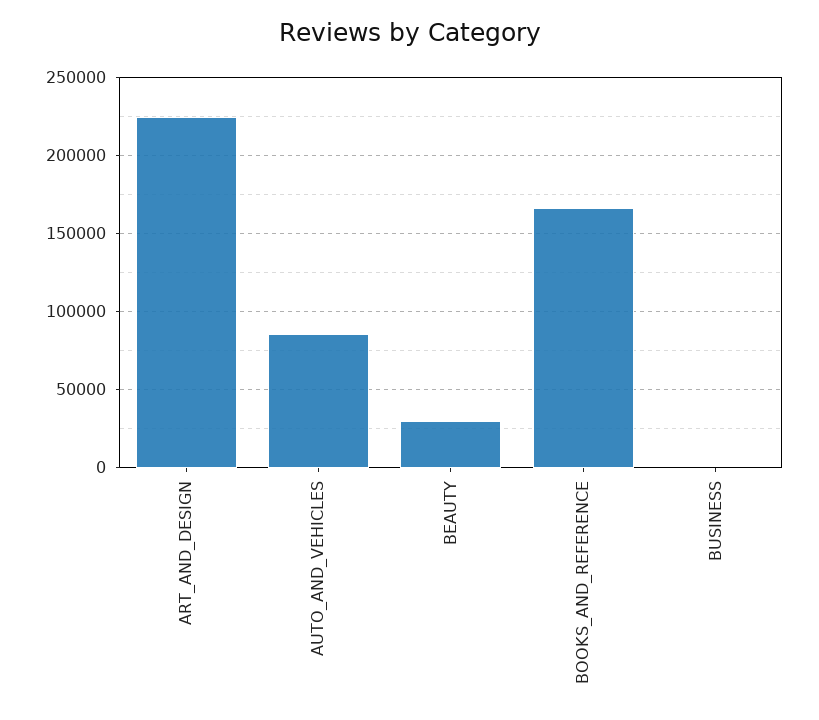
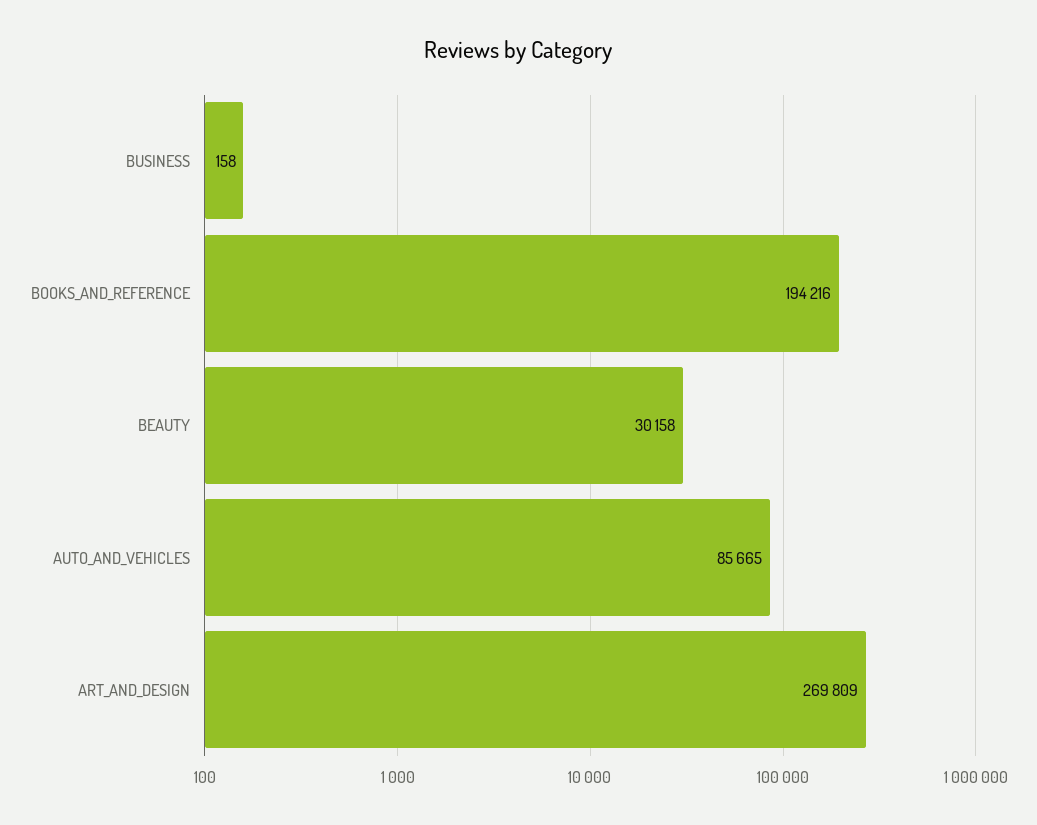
ART_AND_DESIGN: 225000 -> 269809
BOOKS_AND_REFERENCE: 165000 -> 194216

